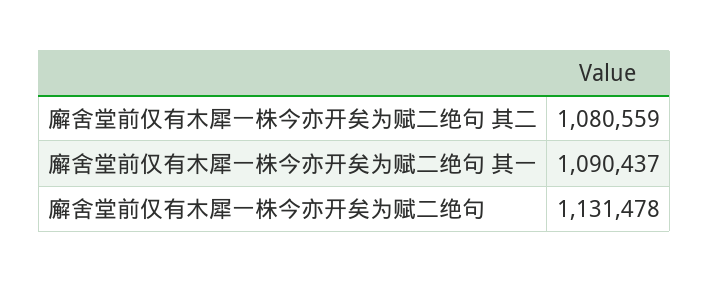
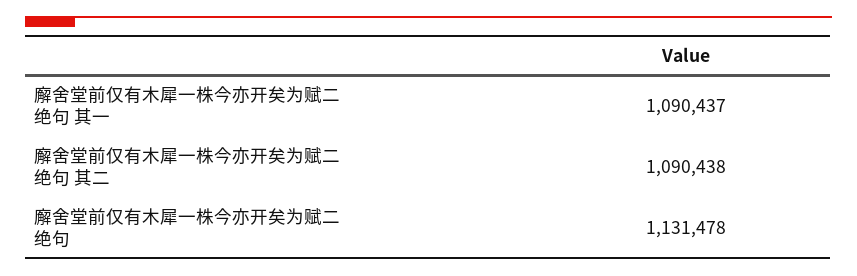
廨舍堂前仅有木犀一株今亦开矣为赋二绝句 其二: 1080559 -> 1090438

